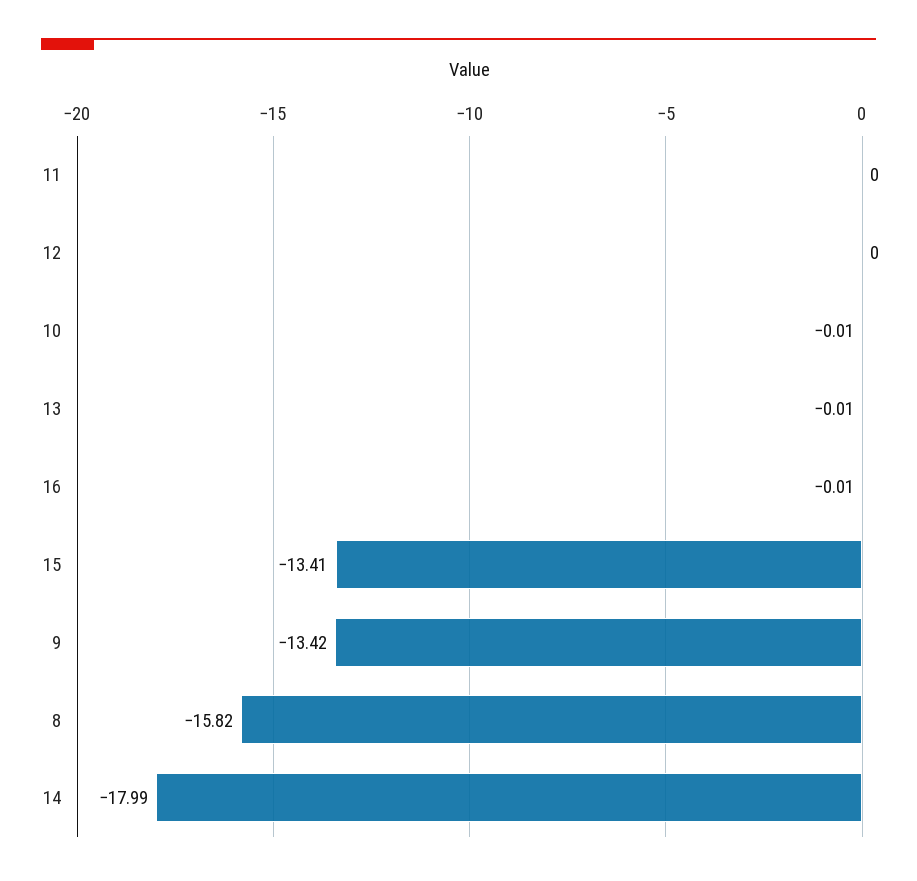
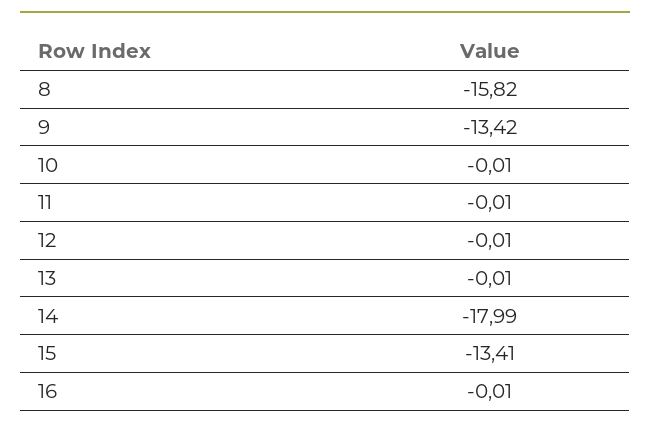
11: 0 -> -0.01
12: 0 -> -0.01

